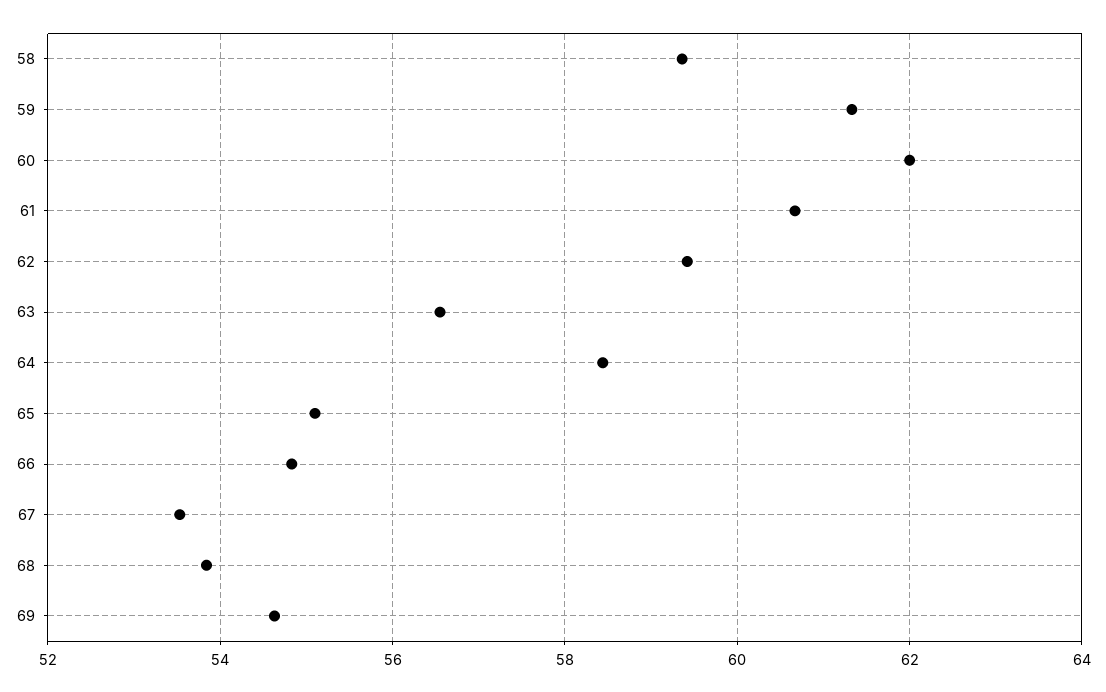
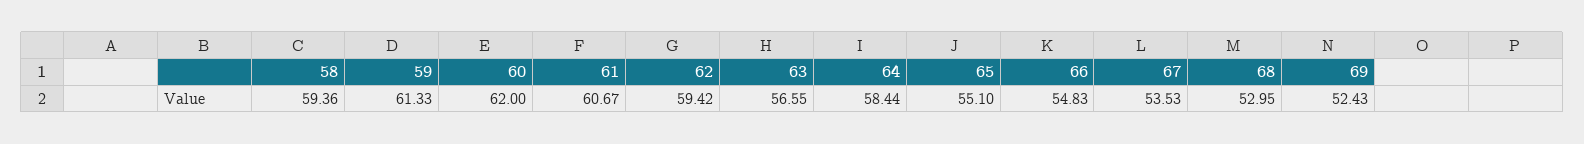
68: 53.8 -> 52.95
69: 54.6 -> 52.43

